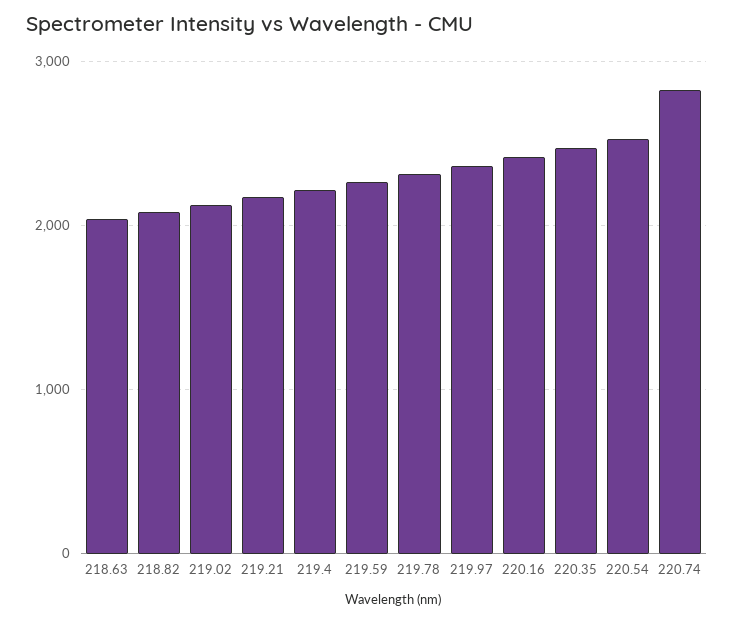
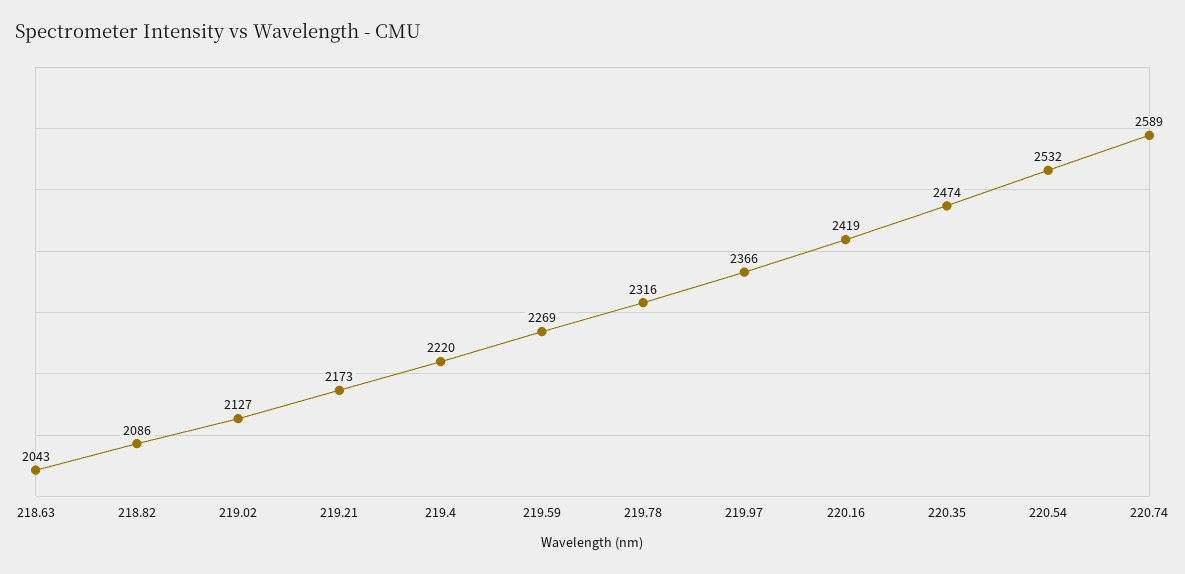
220.74: 2800 -> 2589

